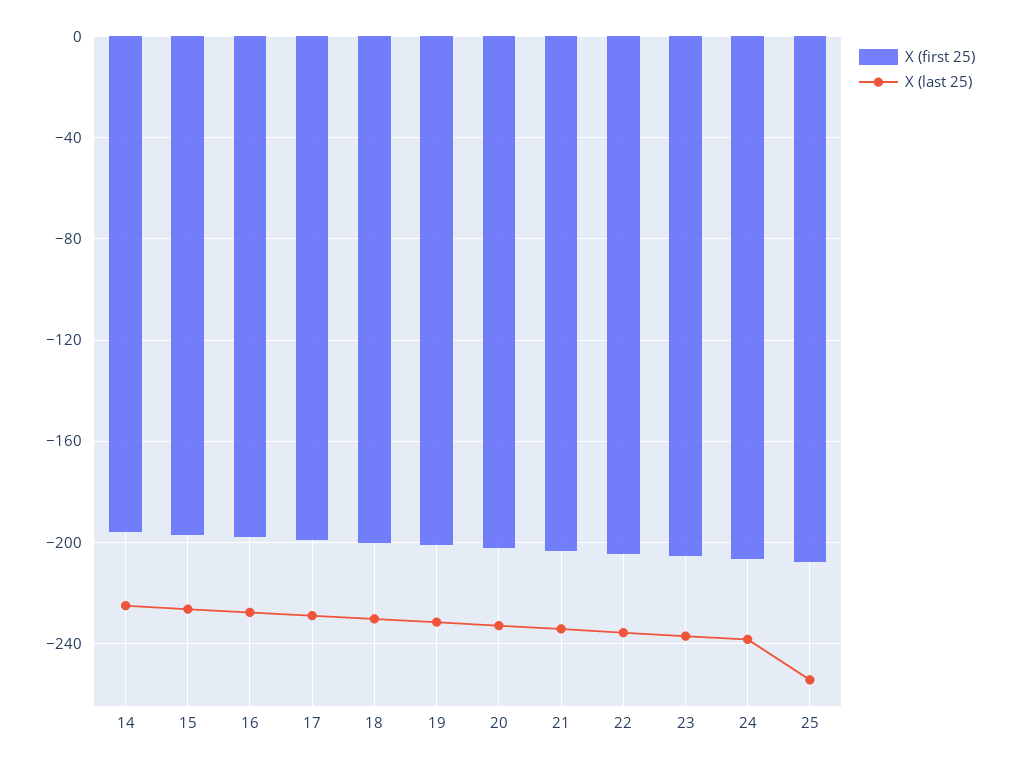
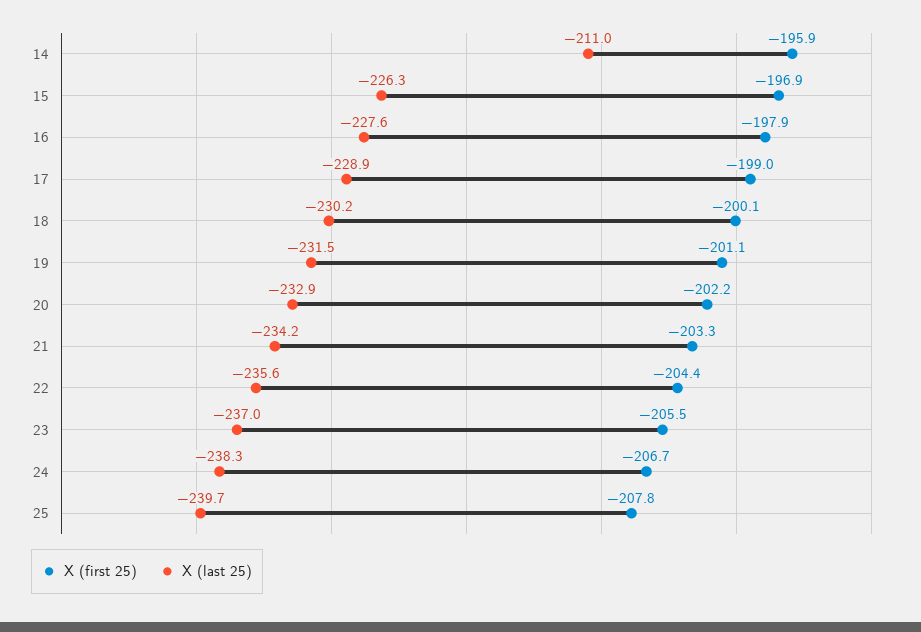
X (last 25), 14: -225 -> -211
X (last 25), 25: -255 -> -239.7

